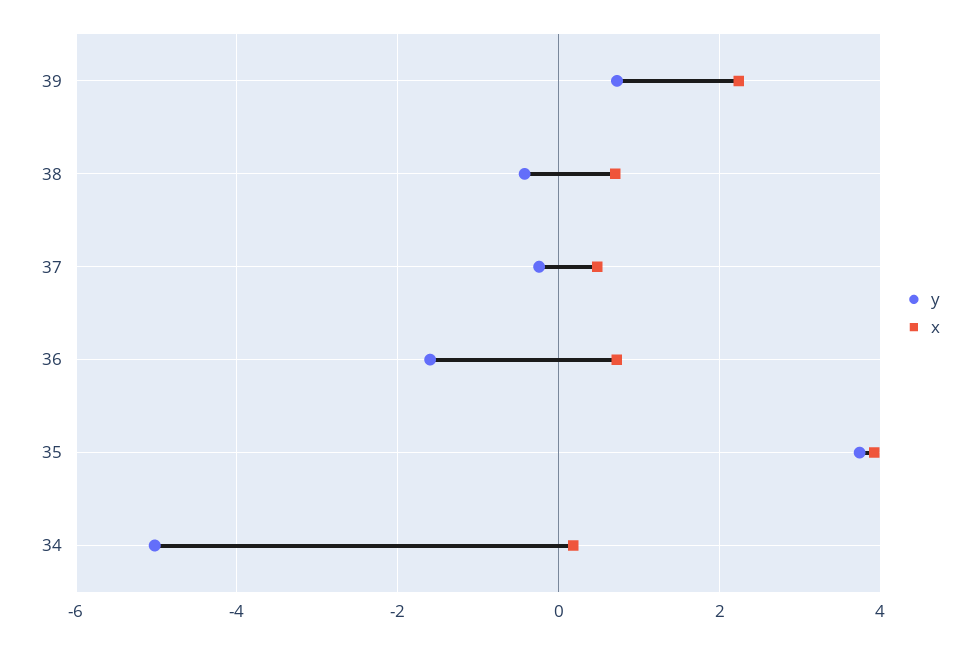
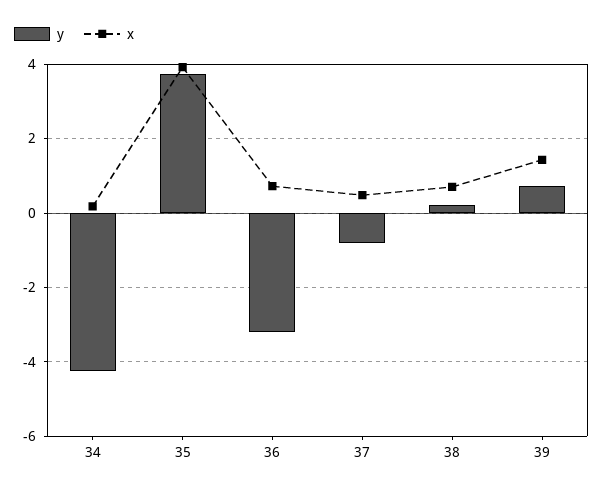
x, 39: 2.2 -> 1.4
y, 38: -0.4 -> 0.2
y, 37: -0.2 -> -0.8
y, 36: -1.6 -> -3.2
y, 34: -5 -> -4.2

